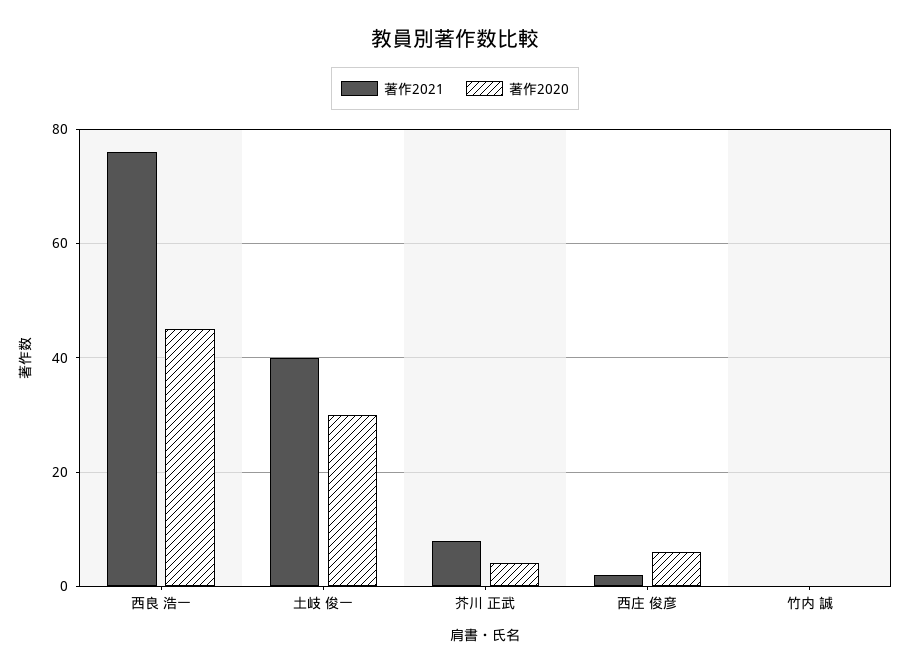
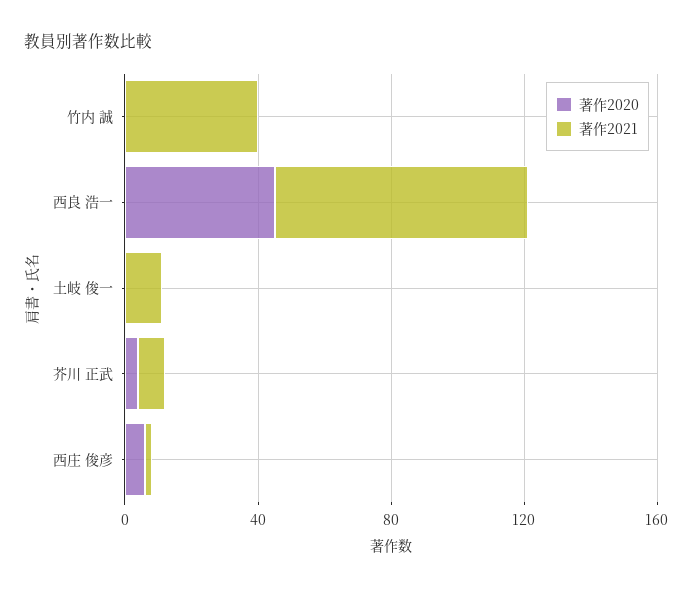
著作2021, 土岐 俊一: 40 -> 10
著作2020, 土岐 俊一: 30 -> 0
著作2021, 竹内 誠: 0 -> 40

